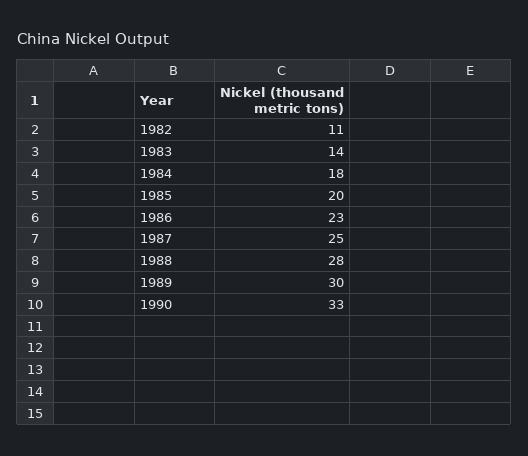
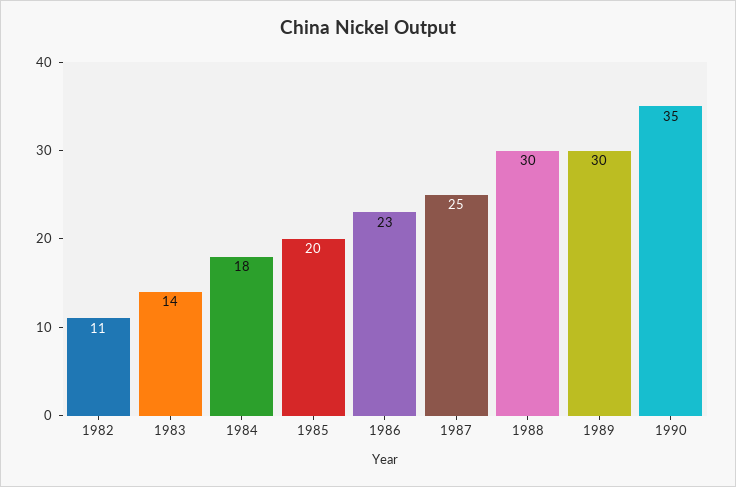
1988: 28 -> 30
1990: 33 -> 35

